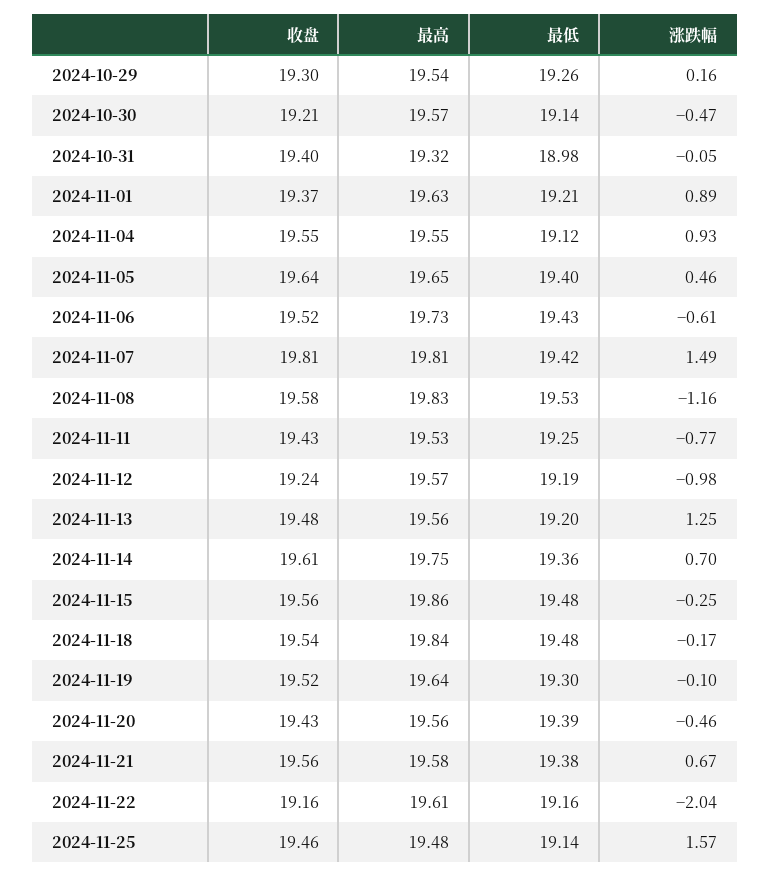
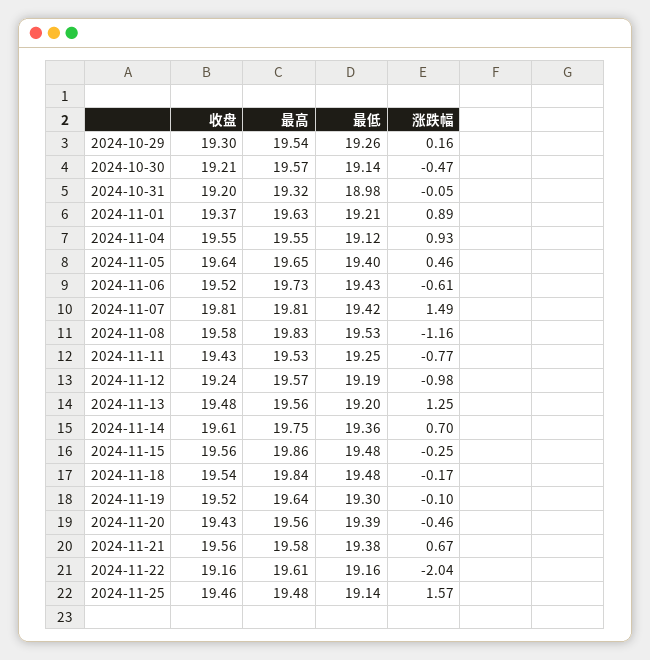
收盘, 2024-10-31: 19.4 -> 19.2

